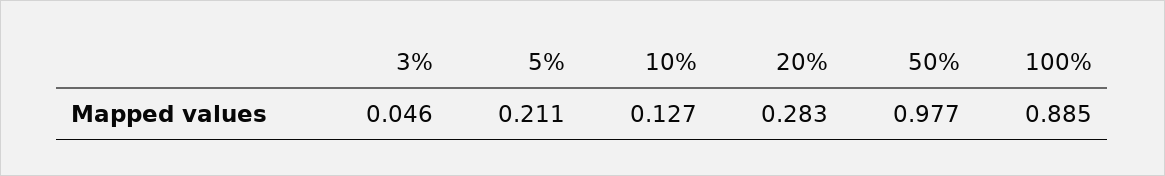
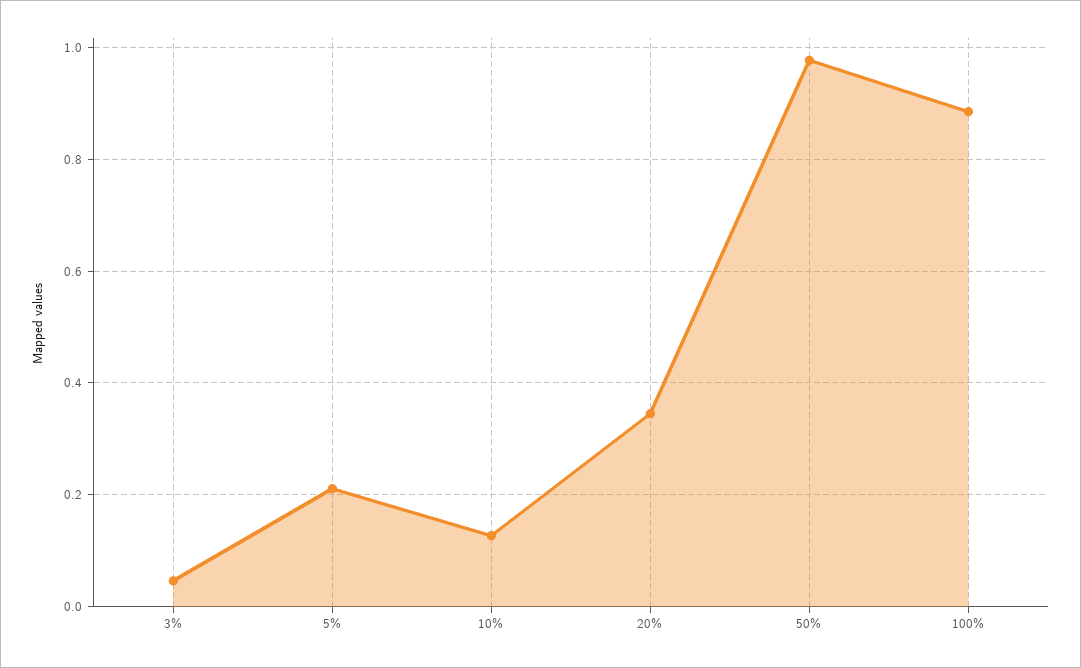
20%: 0.283 -> 0.34

